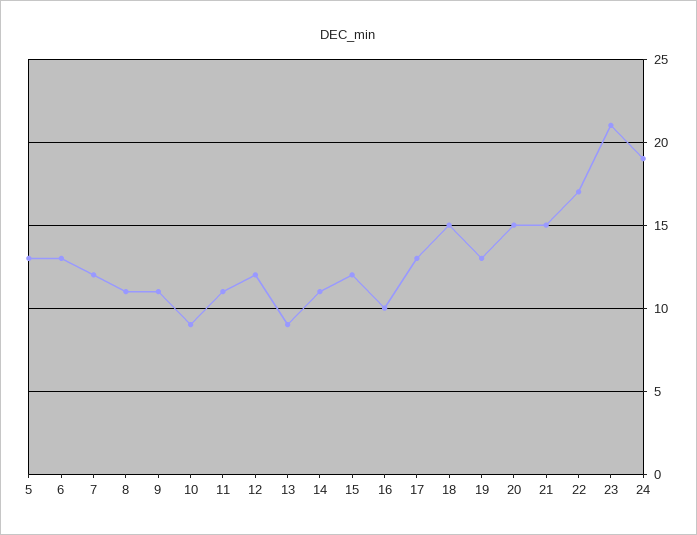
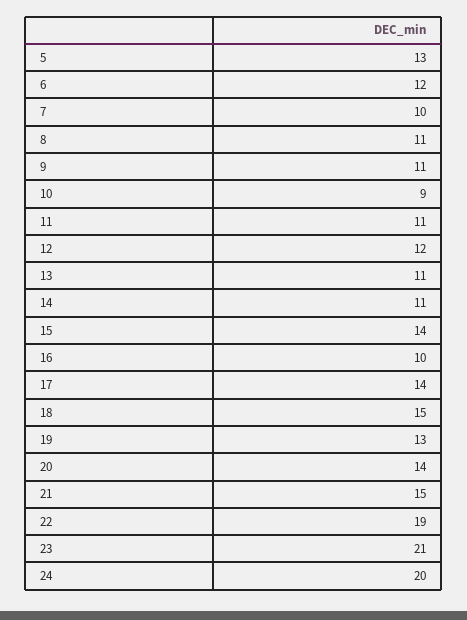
6: 13 -> 12
7: 12 -> 10
13: 9 -> 11
15: 12 -> 14
17: 13 -> 14
20: 15 -> 14
22: 17 -> 19
24: 19 -> 20

